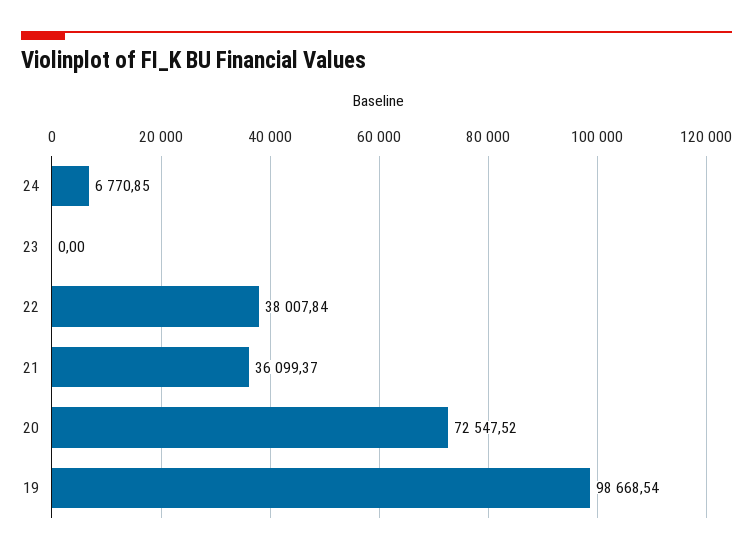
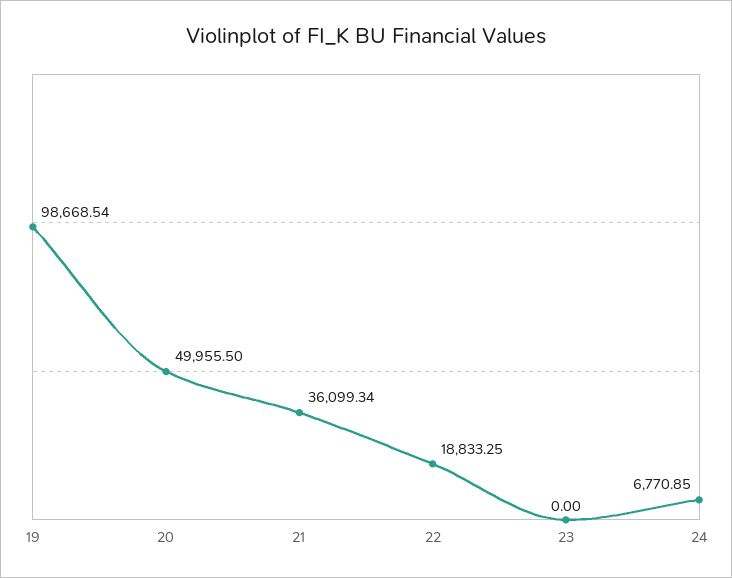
22: 38007.84 -> 18833.25
21: 36099.37 -> 36099.34
20: 72547.52 -> 49955.5

